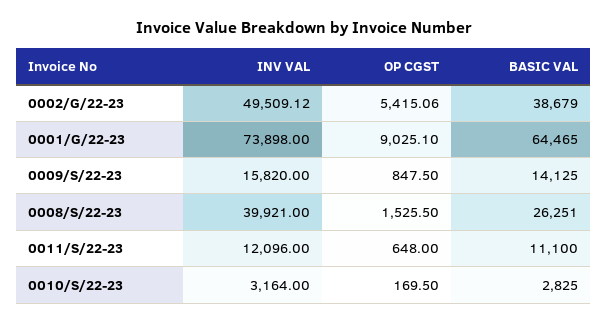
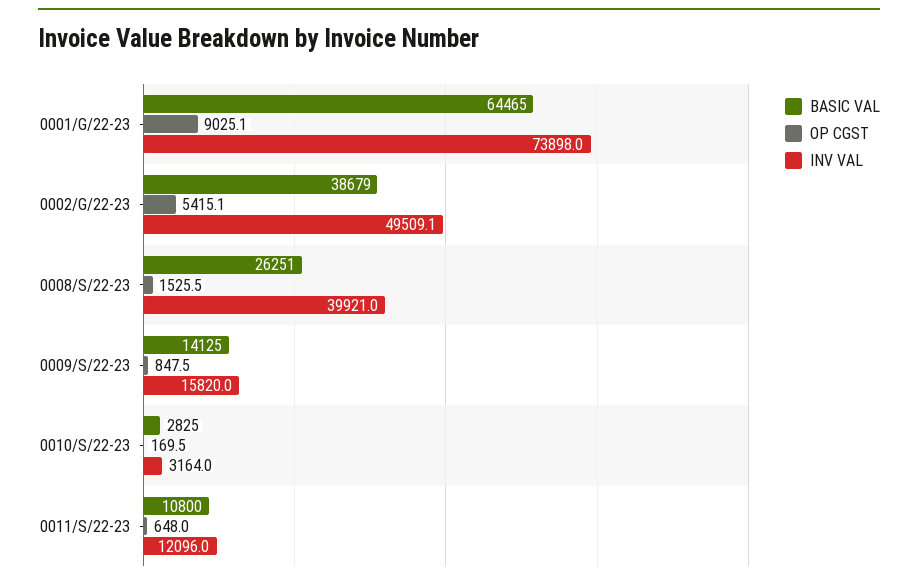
BASIC VAL, 0011/S/22-23: 11100 -> 10800

